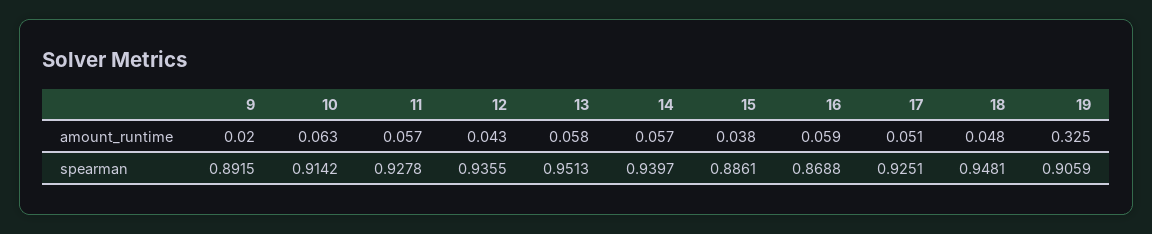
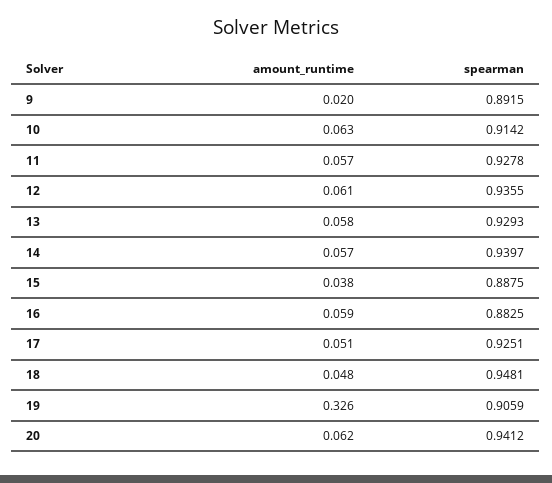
12, amount_runtime: 0.043 -> 0.061
19, amount_runtime: 0.325 -> 0.326
13, spearman: 0.9513 -> 0.9293
15, spearman: 0.8861 -> 0.8875
16, spearman: 0.8688 -> 0.8825
20, amount_runtime: none -> 0.062
20, spearman: none -> 0.9412

